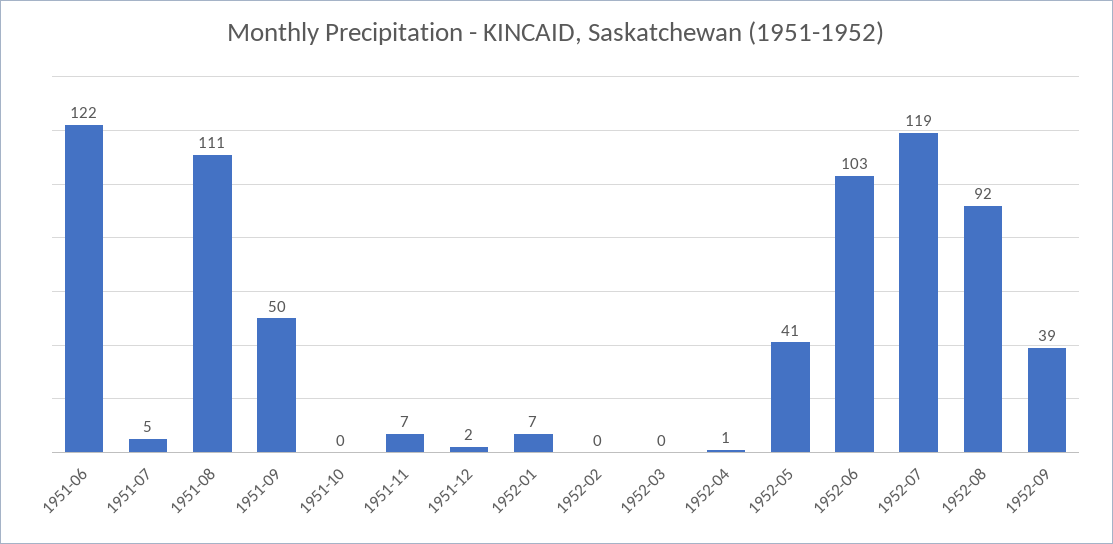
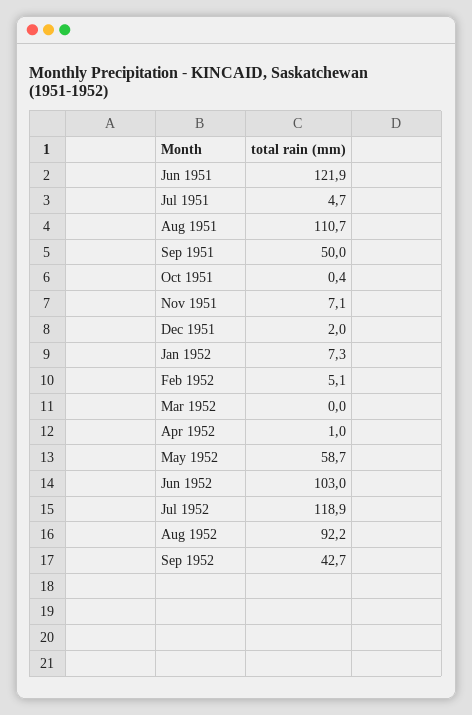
1952-02: 0 -> 5.1
1952-05: 41 -> 58.7
1952-09: 39 -> 42.7

